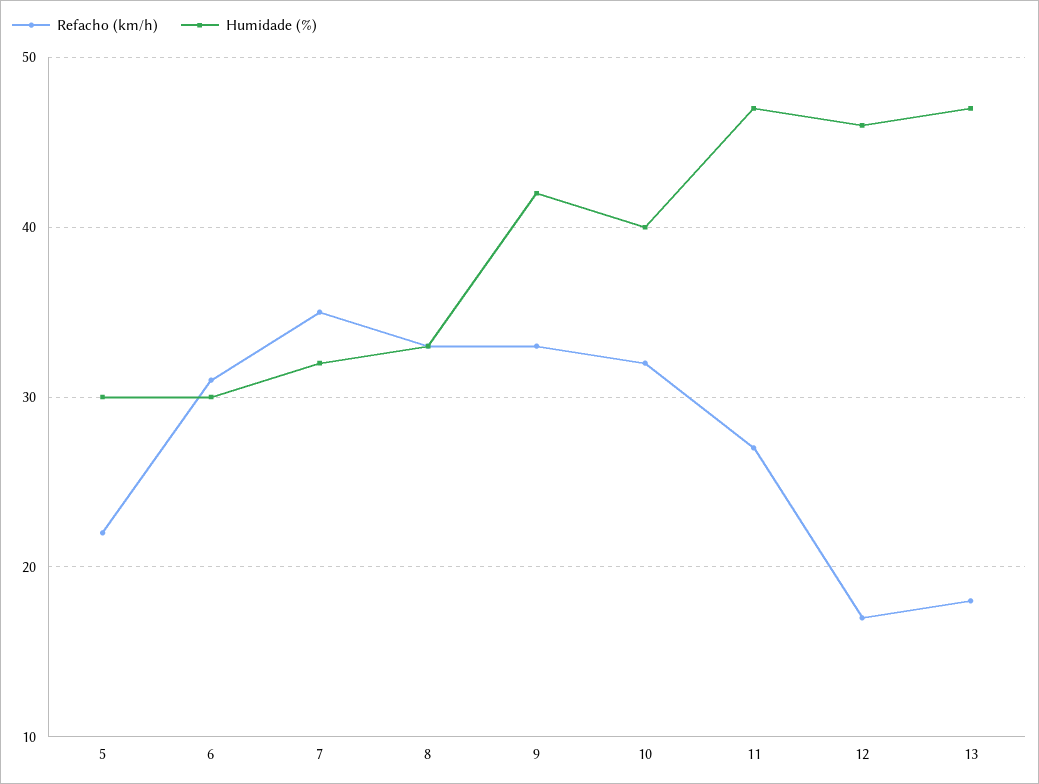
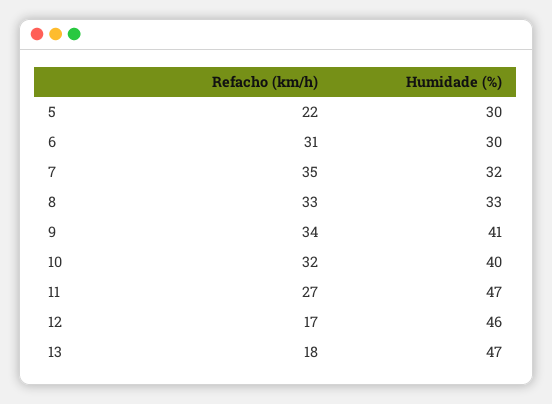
Refacho (km/h), 9: 33 -> 34
Humidade (%), 9: 42 -> 41

